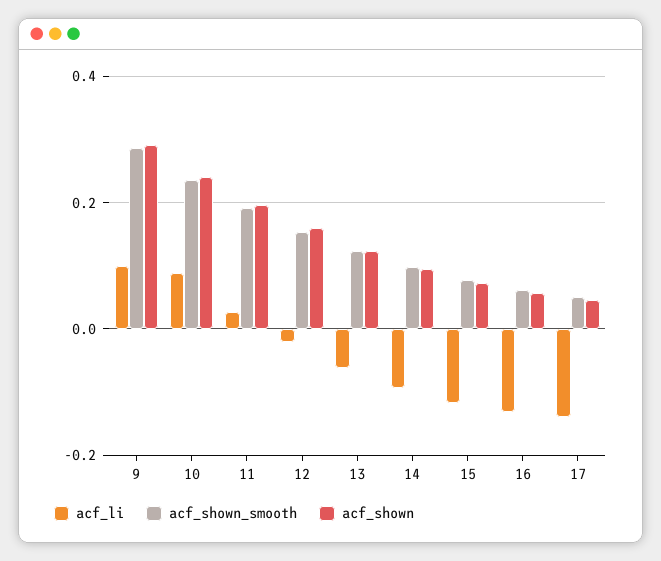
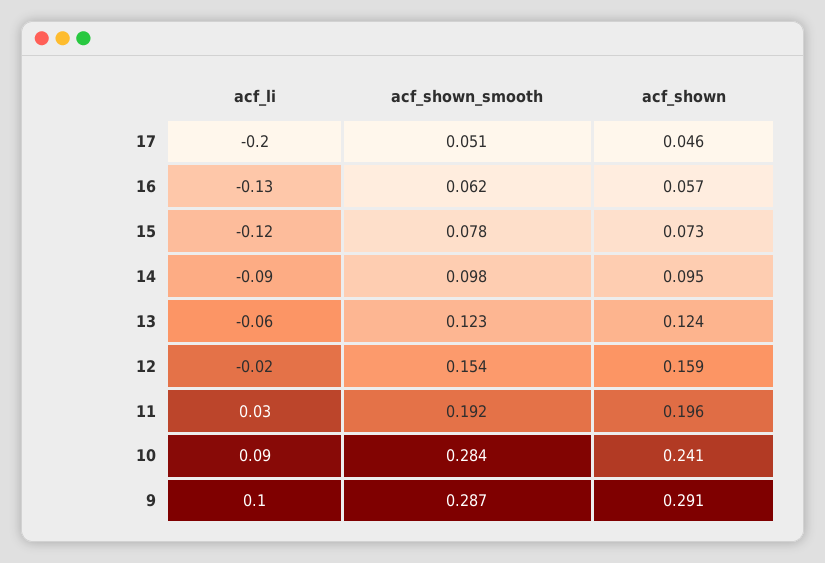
acf_shown_smooth, 10: 0.24 -> 0.284
acf_li, 17: -0.14 -> -0.2

